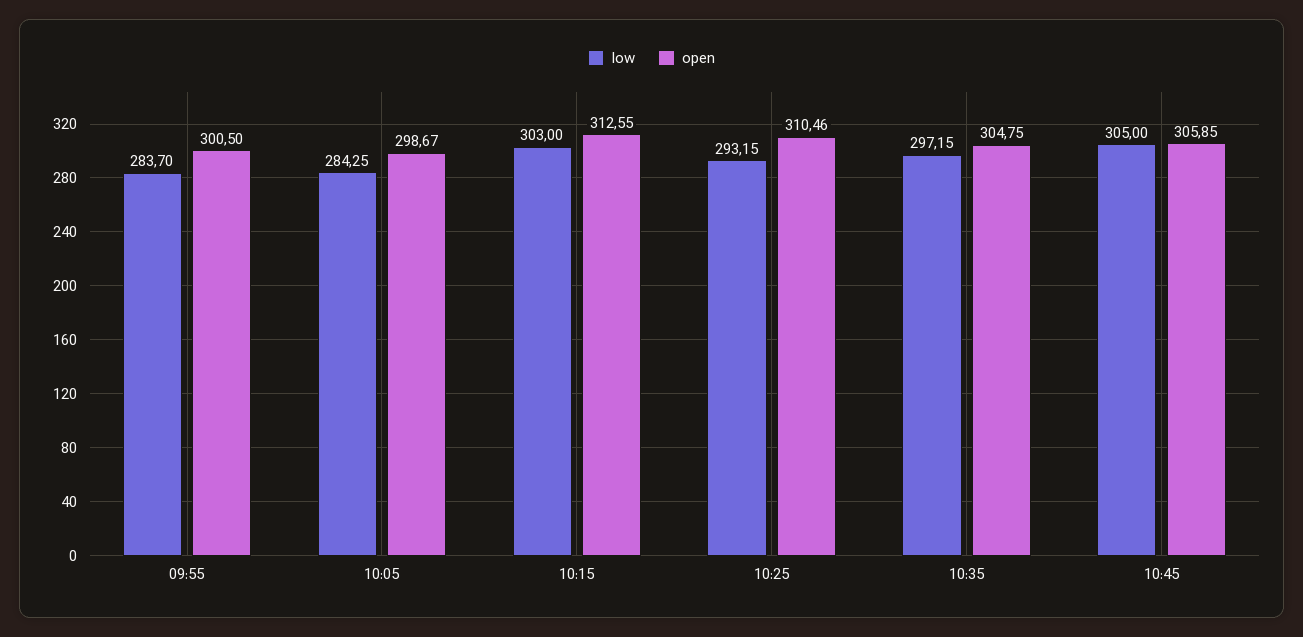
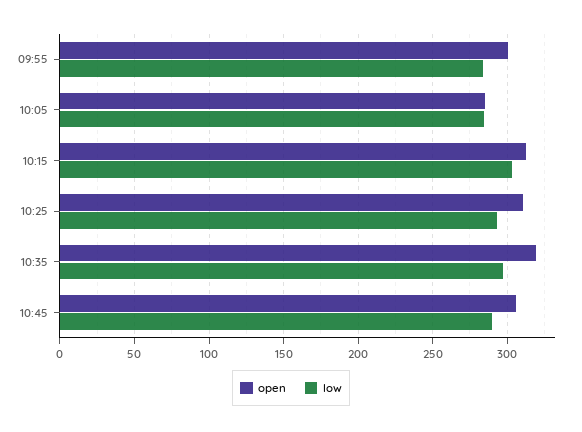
open, 10:05: 298.67 -> 285
open, 10:35: 304.75 -> 320
low, 10:45: 305 -> 290

